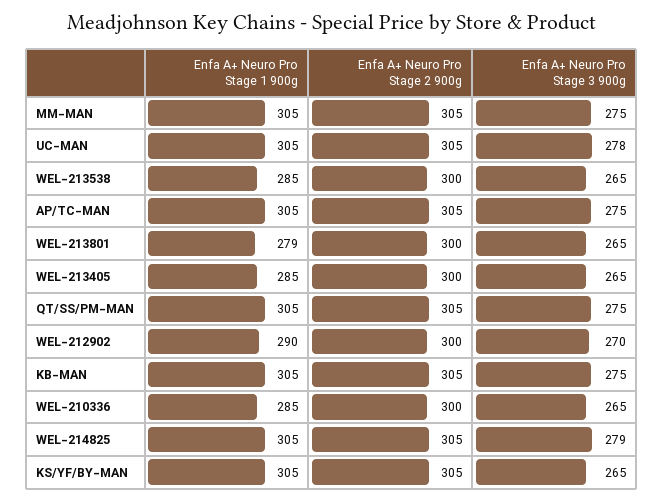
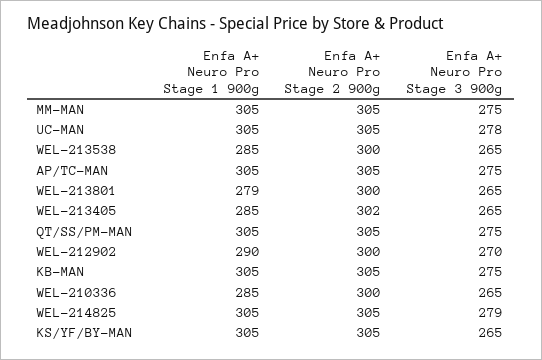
Enfa A+ Neuro Pro Stage 2 900g, WEL-213405: 300 -> 302

